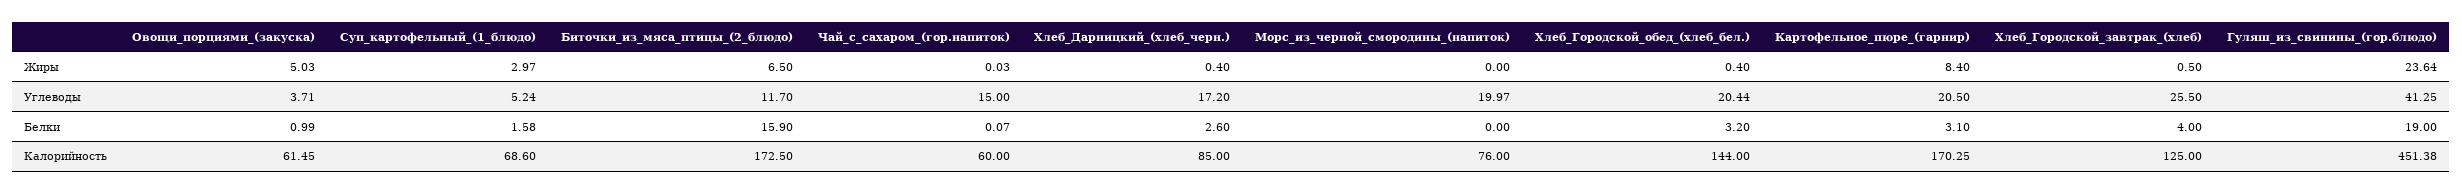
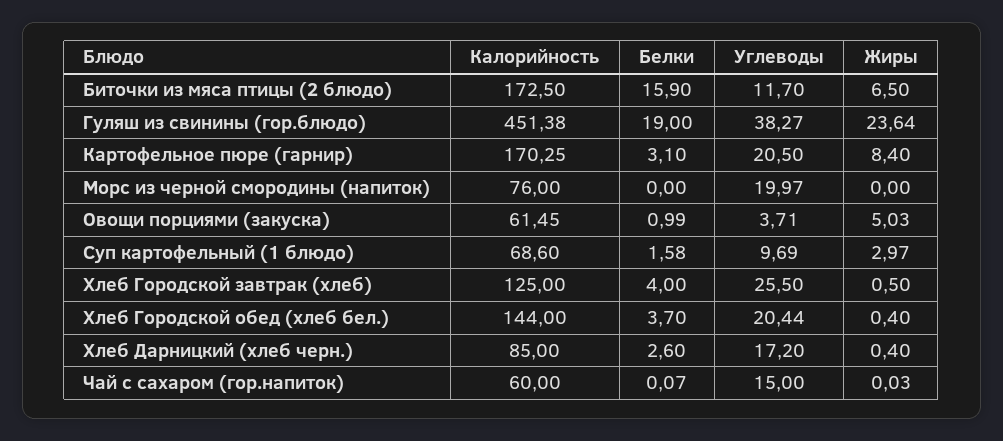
Суп_картофельный_(1_блюдо), Углеводы: 5.24 -> 9.69
Гуляш_из_свинины_(гор.блюдо), Углеводы: 41.25 -> 38.27
Хлеб_Городской_обед_(хлеб_бел.), Белки: 3.2 -> 3.7

